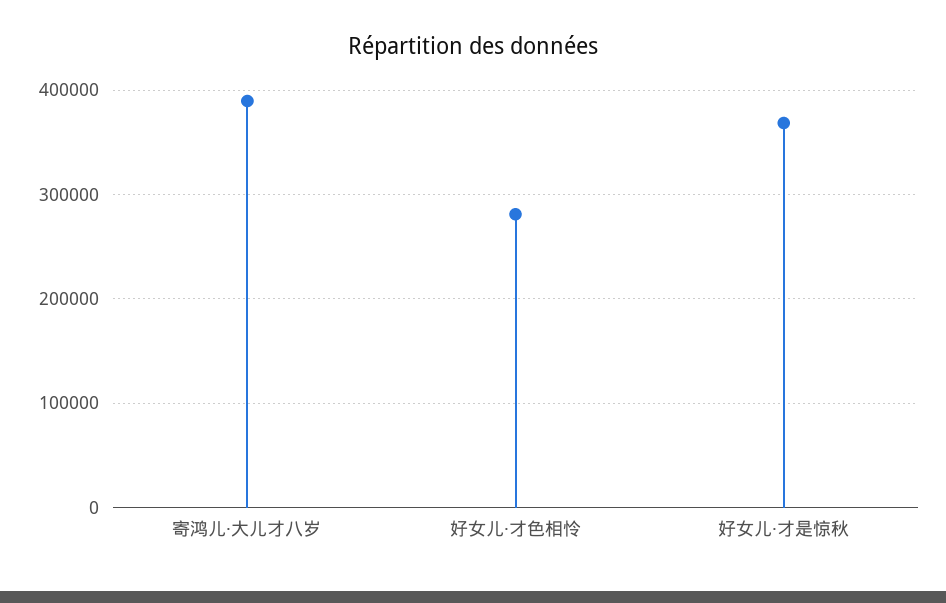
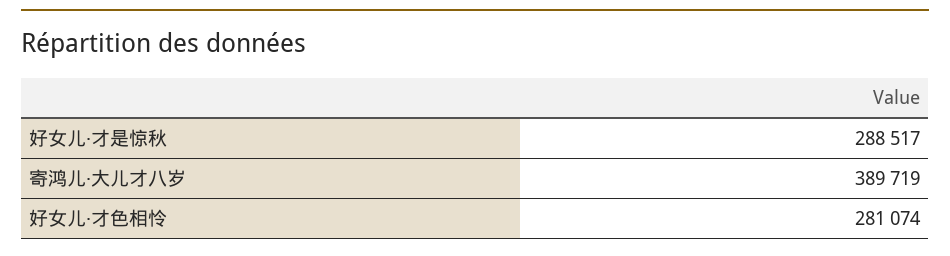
好女儿·才是惊秋: 370000 -> 288517

